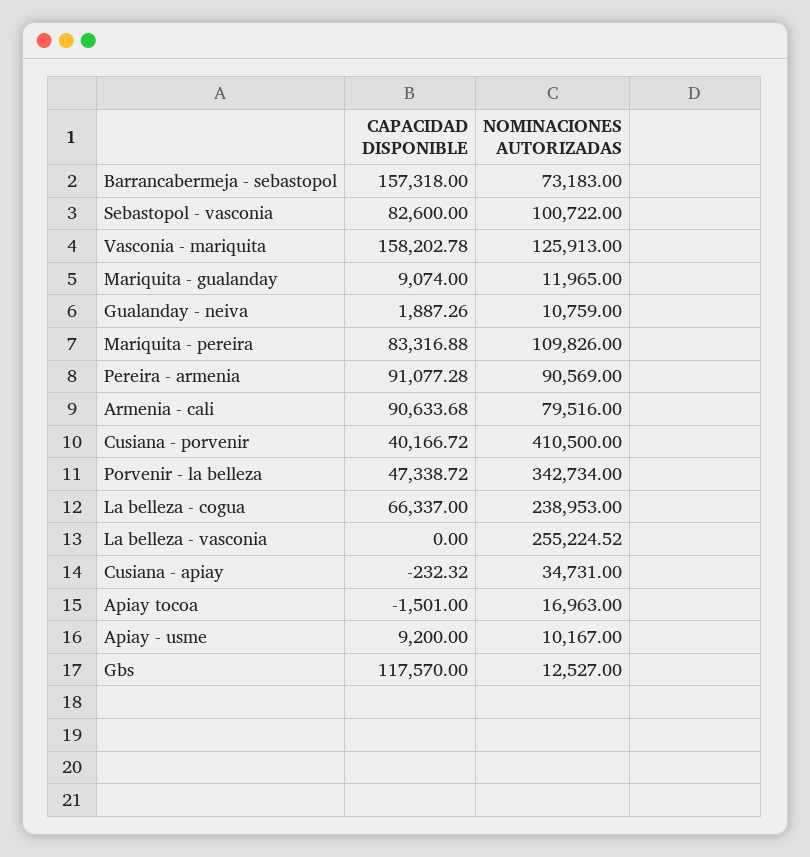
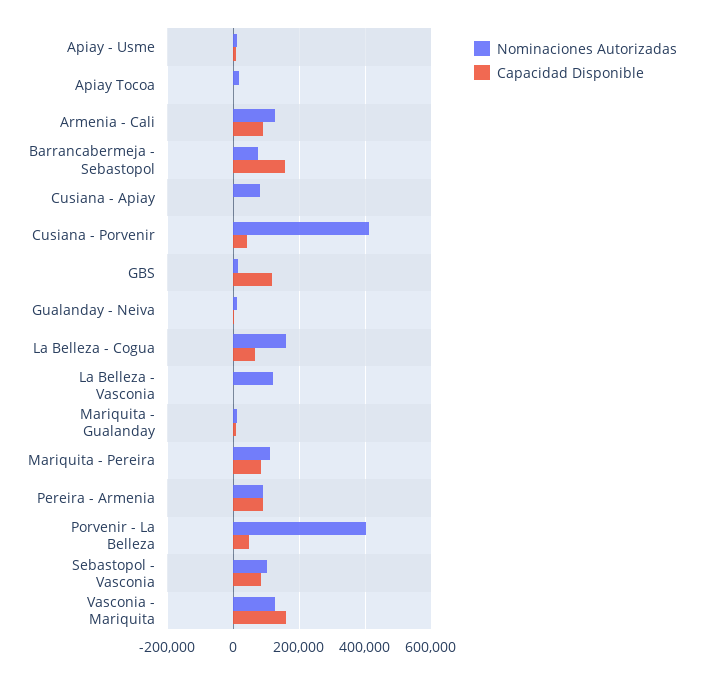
NOMINACIONES AUTORIZADAS, Armenia - cali: 79516 -> 120000
NOMINACIONES AUTORIZADAS, Porvenir - la belleza: 342734 -> 400000
NOMINACIONES AUTORIZADAS, La belleza - cogua: 238953 -> 160000
NOMINACIONES AUTORIZADAS, La belleza - vasconia: 255224.52 -> 120000
NOMINACIONES AUTORIZADAS, Cusiana - apiay: 34731 -> 80000

